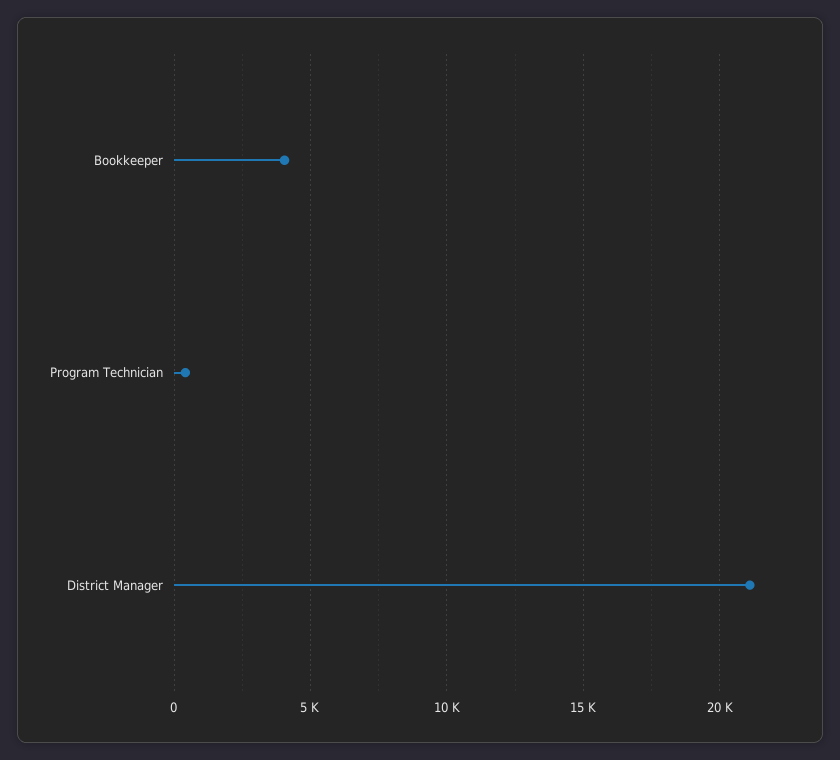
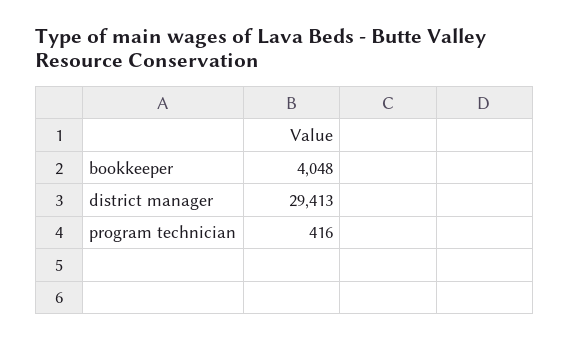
District Manager: 21000 -> 29413

